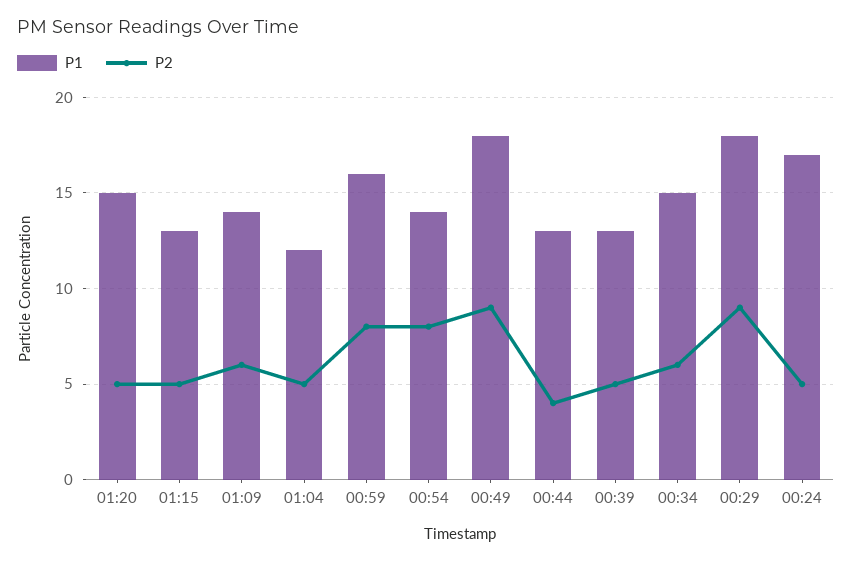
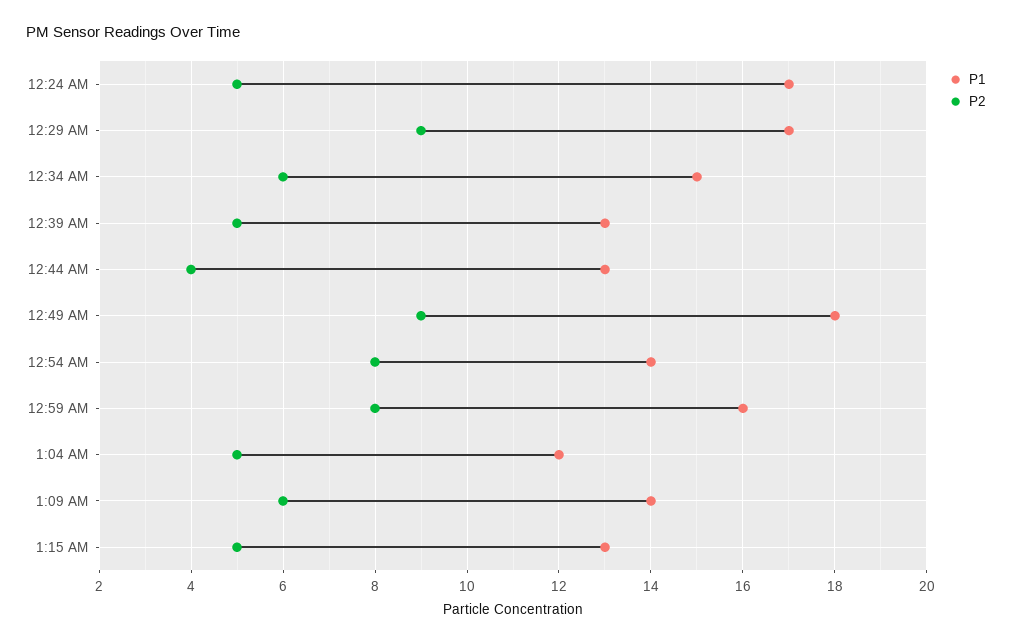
P1, 01:20: 15 -> none
P2, 01:20: 5 -> none
P1, 00:29: 18 -> 17

